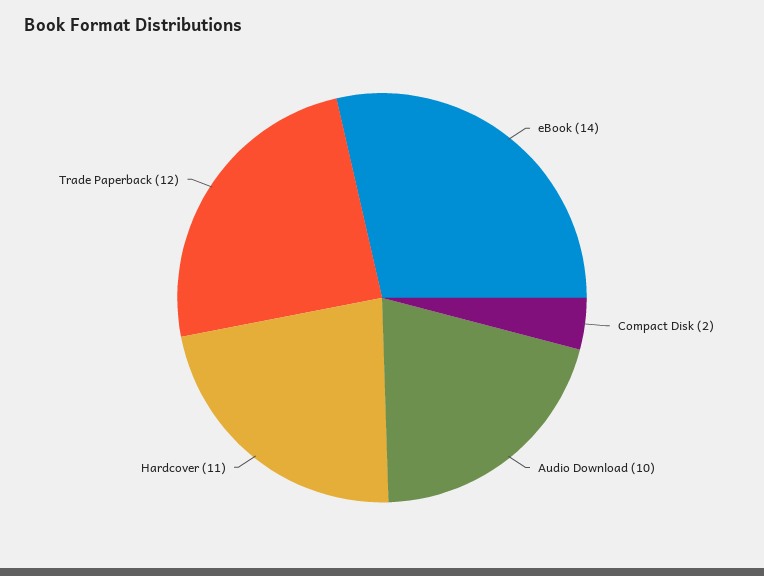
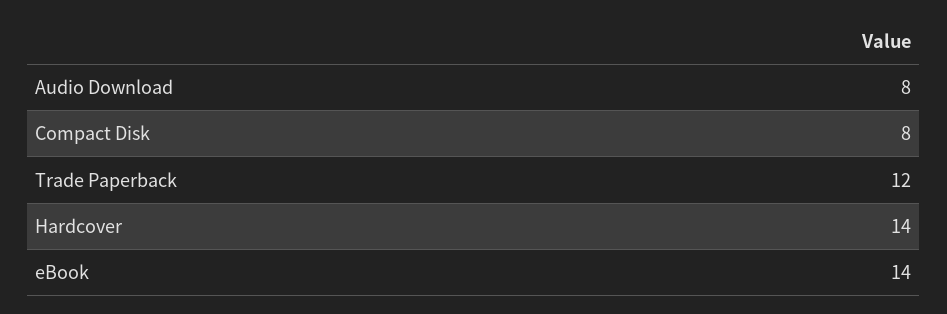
Compact Disk: 2 -> 8
Audio Download: 10 -> 8
Hardcover: 11 -> 14

